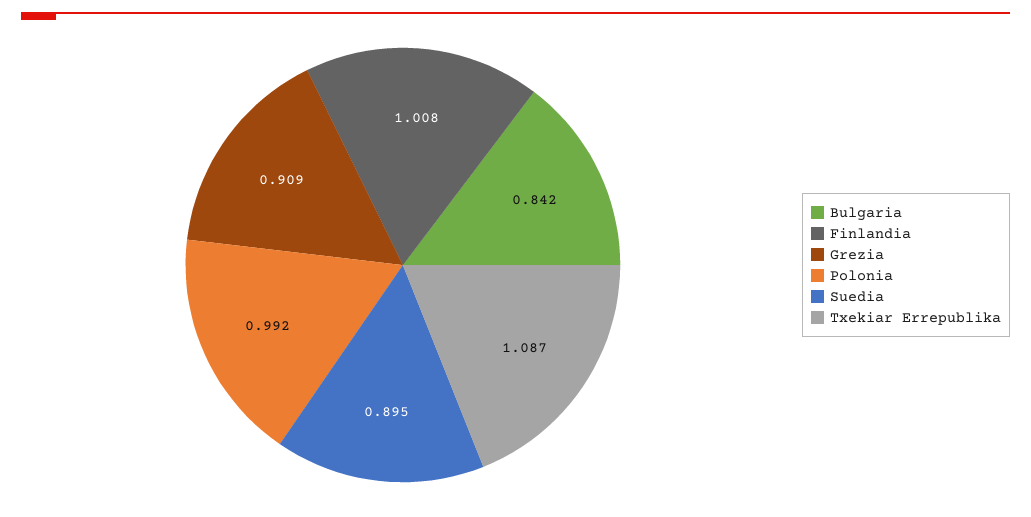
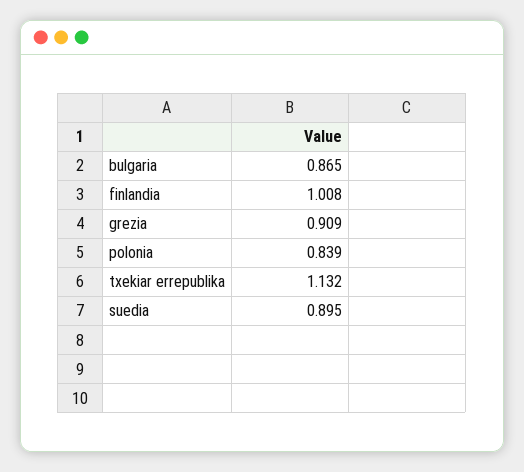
Bulgaria: 0.842 -> 0.865
Polonia: 0.992 -> 0.839
Txekiar Errepublika: 1.087 -> 1.132

